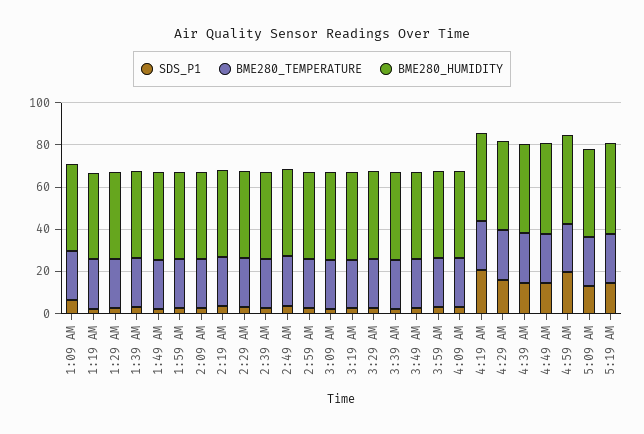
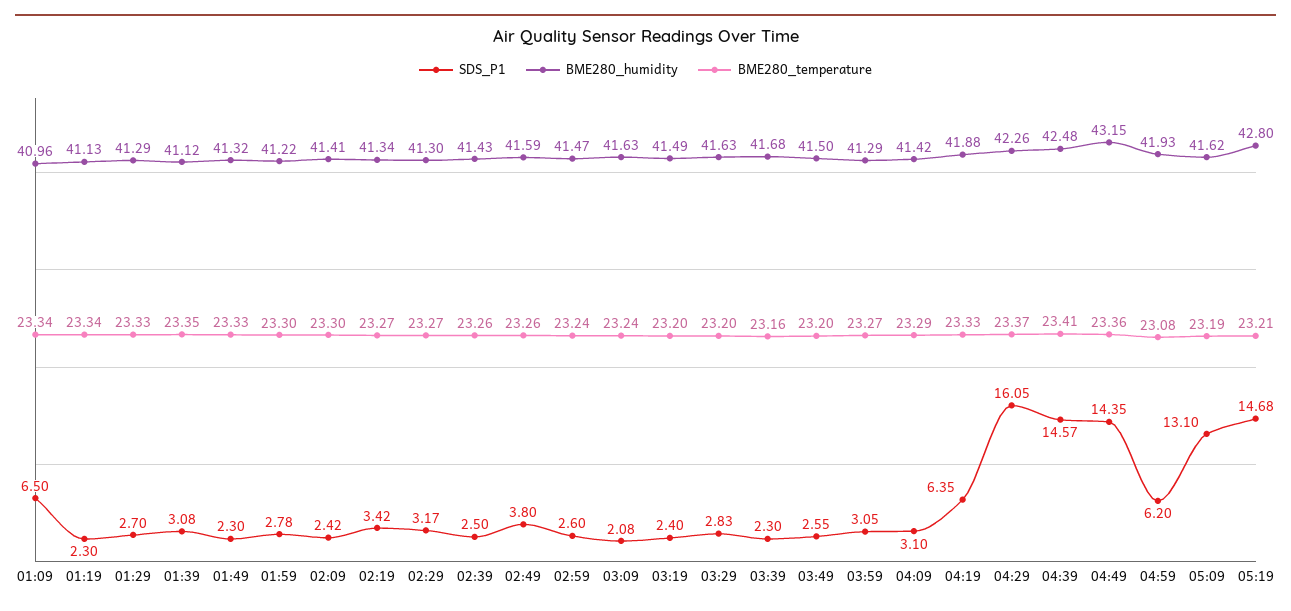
SDS_P1, 4:19 AM: 20 -> 6.35
SDS_P1, 4:59 AM: 20 -> 6.2

